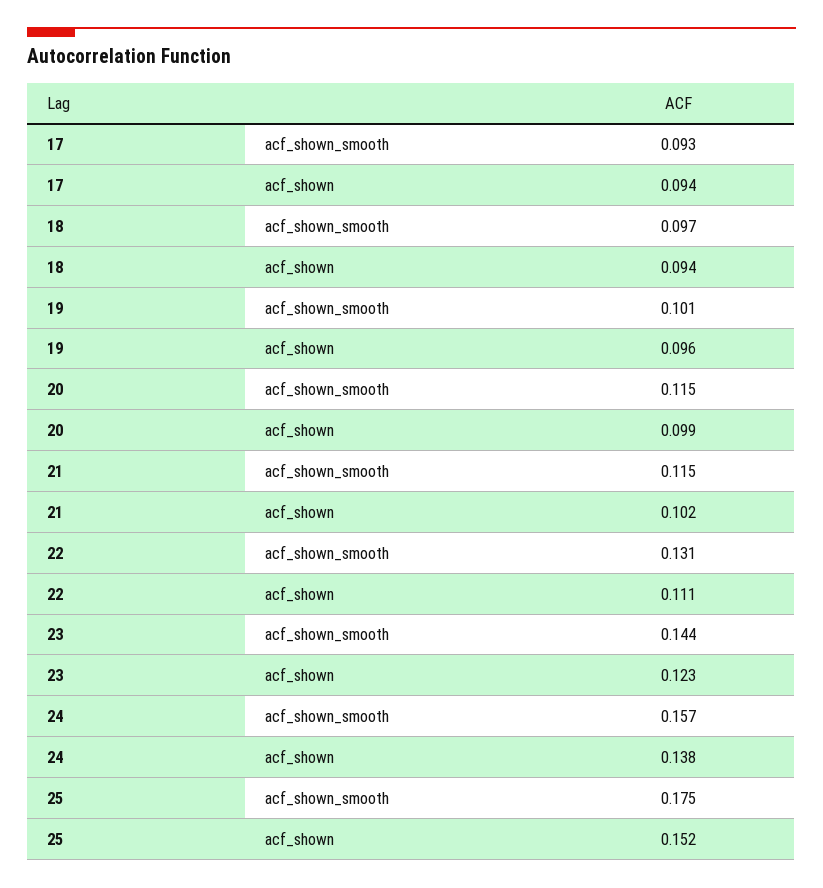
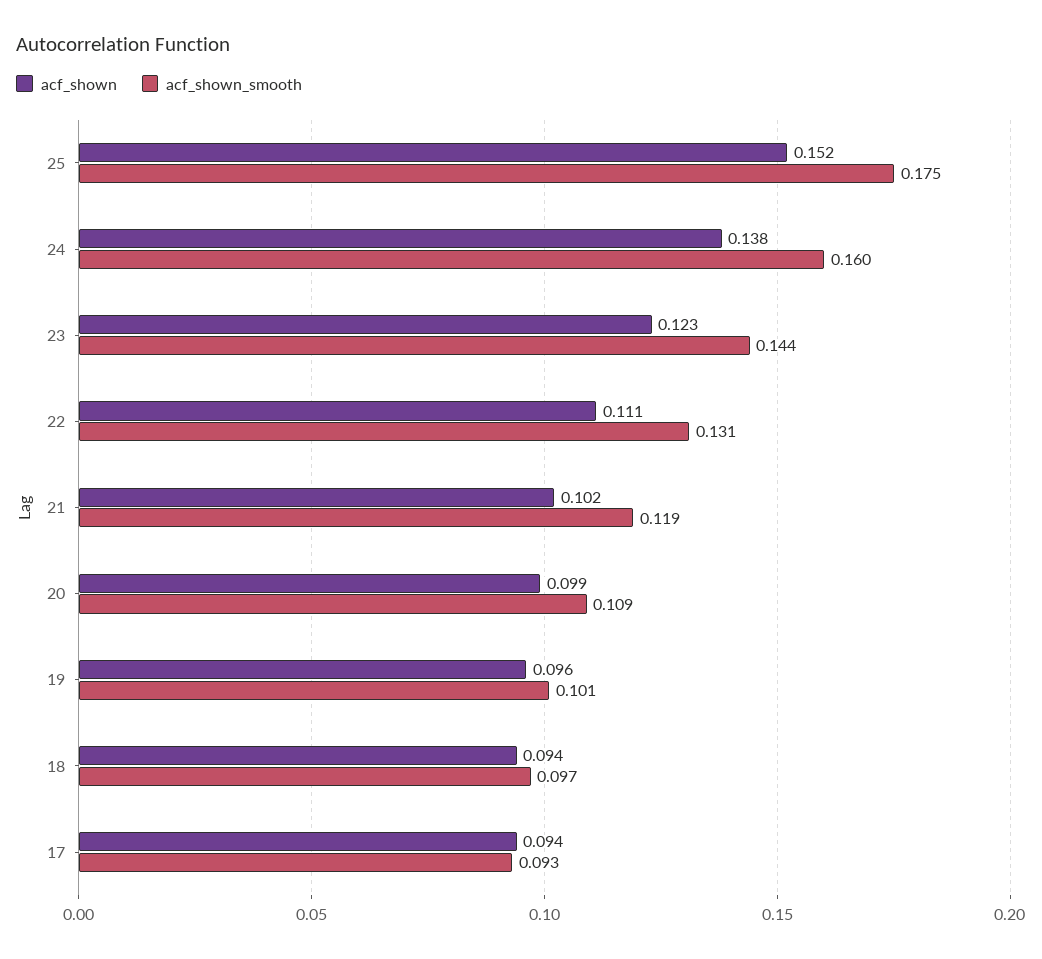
acf_shown_smooth, 20: 0.115 -> 0.109
acf_shown_smooth, 21: 0.115 -> 0.119
acf_shown_smooth, 24: 0.157 -> 0.16

